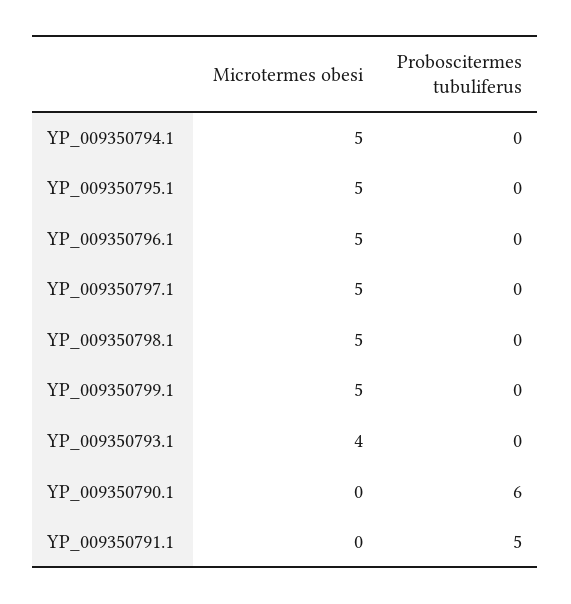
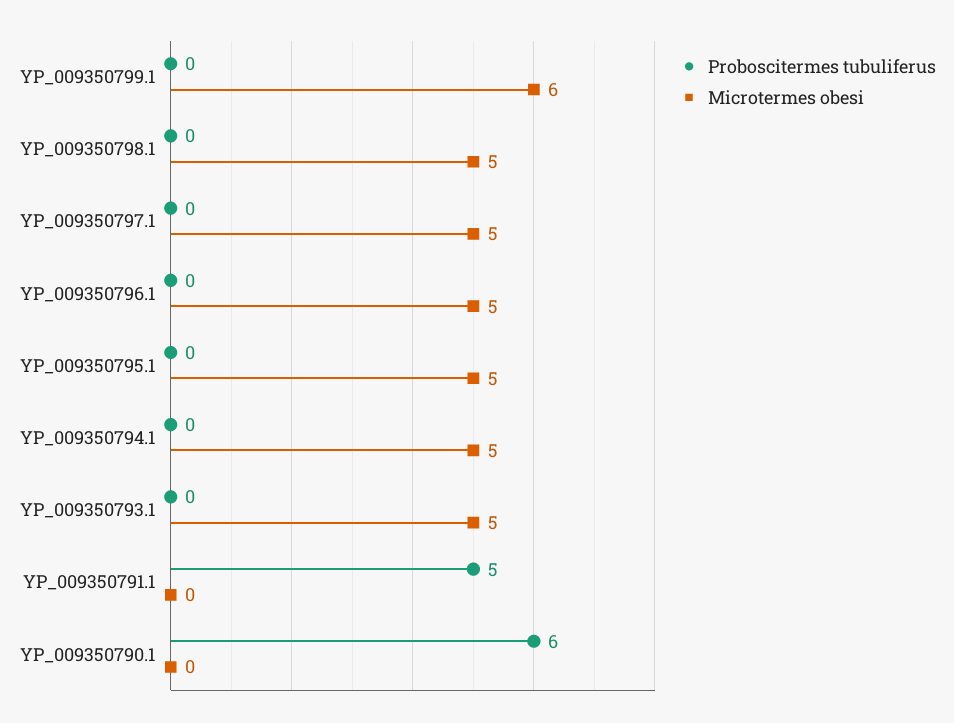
Microtermes obesi, YP_009350799.1: 5 -> 6
Microtermes obesi, YP_009350793.1: 4 -> 5

